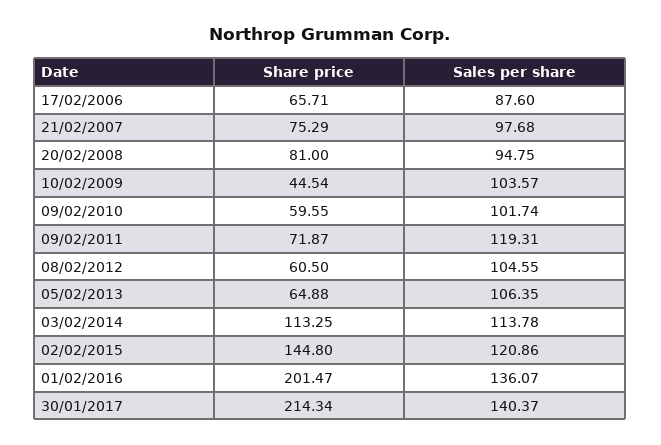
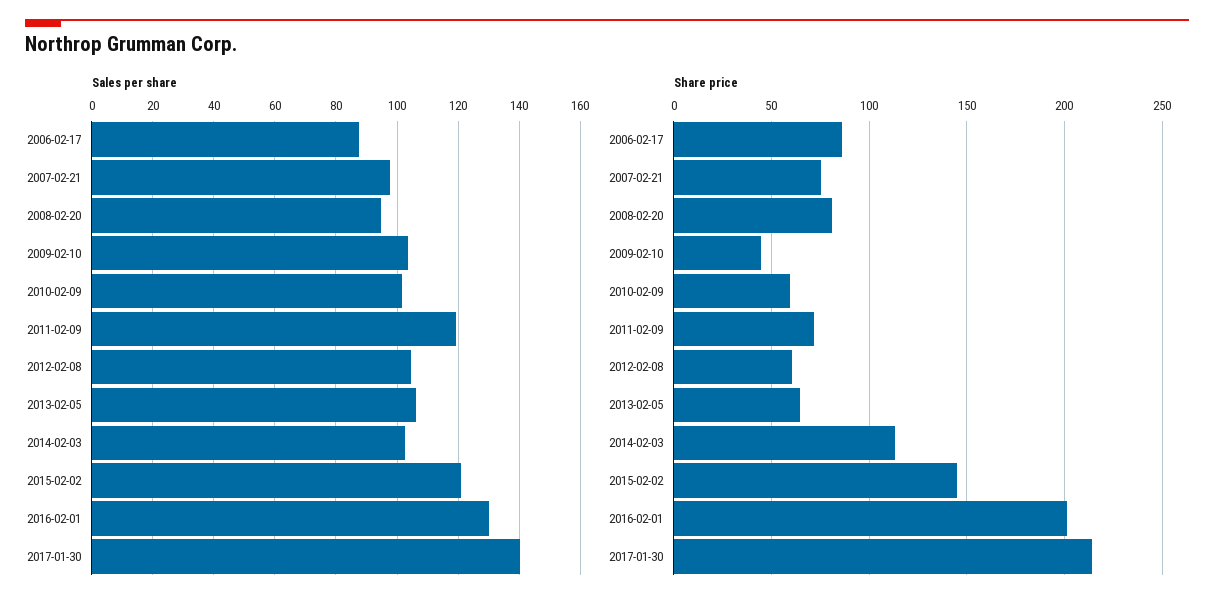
Share price, 17/02/2006: 65.71 -> 85
Sales per share, 03/02/2014: 113.78 -> 102
Sales per share, 01/02/2016: 136.07 -> 130

